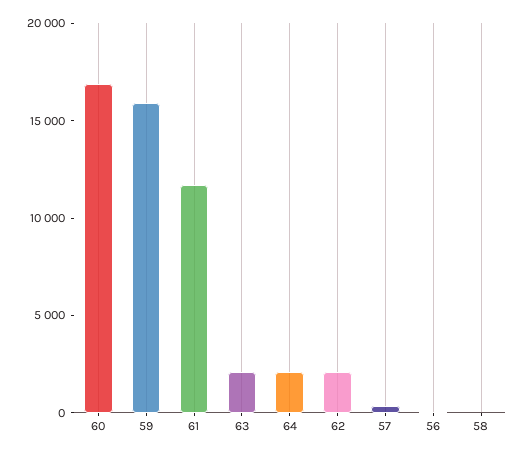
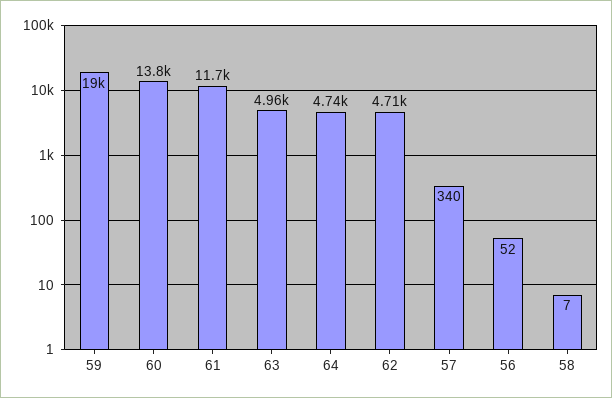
60: 17000 -> 13800
59: 16000 -> 19000
63: 2000 -> 4960
64: 2000 -> 4740
62: 2000 -> 4710

